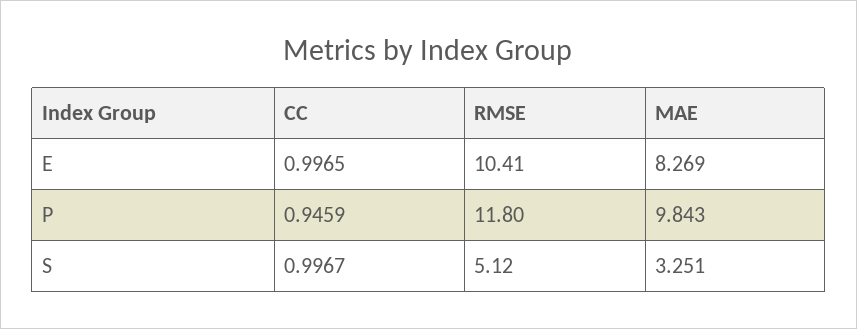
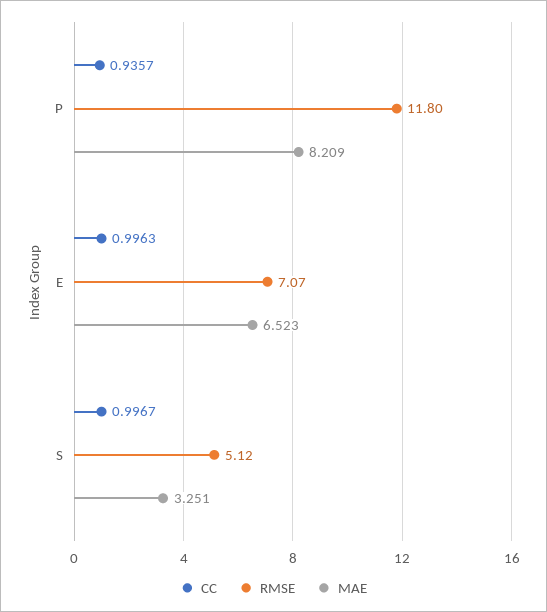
CC, E: 0.9965 -> 0.9963
RMSE, E: 10.41 -> 7.07
MAE, E: 8.269 -> 6.523
CC, P: 0.9459 -> 0.9357
MAE, P: 9.843 -> 8.209

